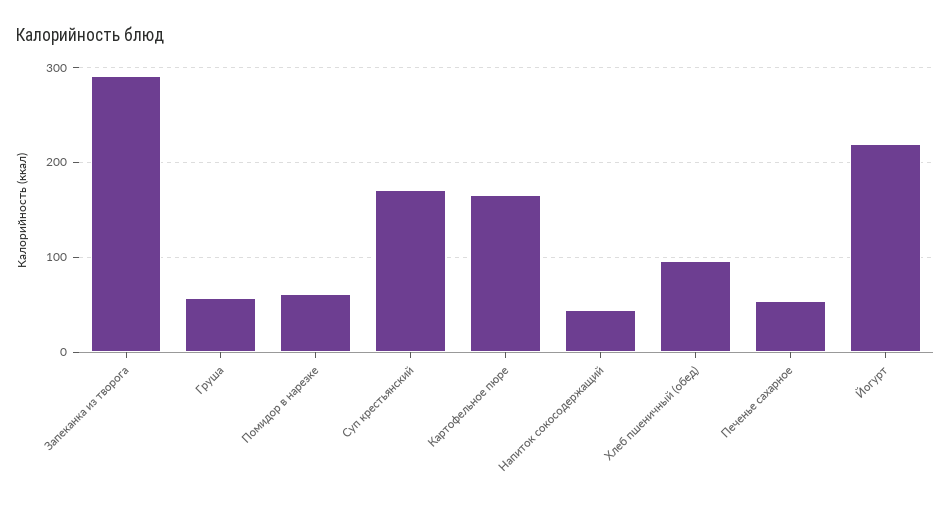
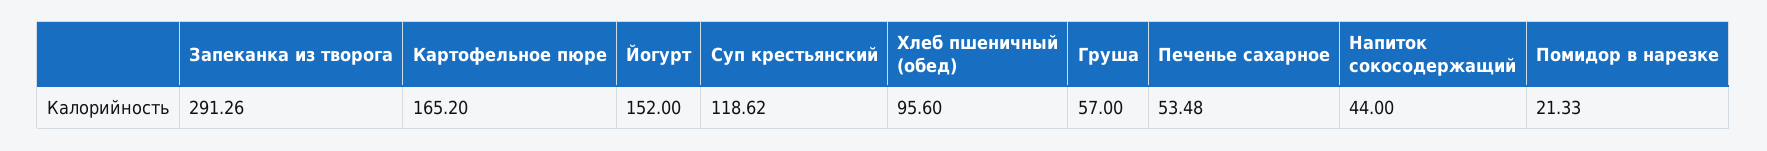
Помидор в нарезке: 60 -> 21.33
Суп крестьянский: 170 -> 118.62
Йогурт: 220 -> 152

